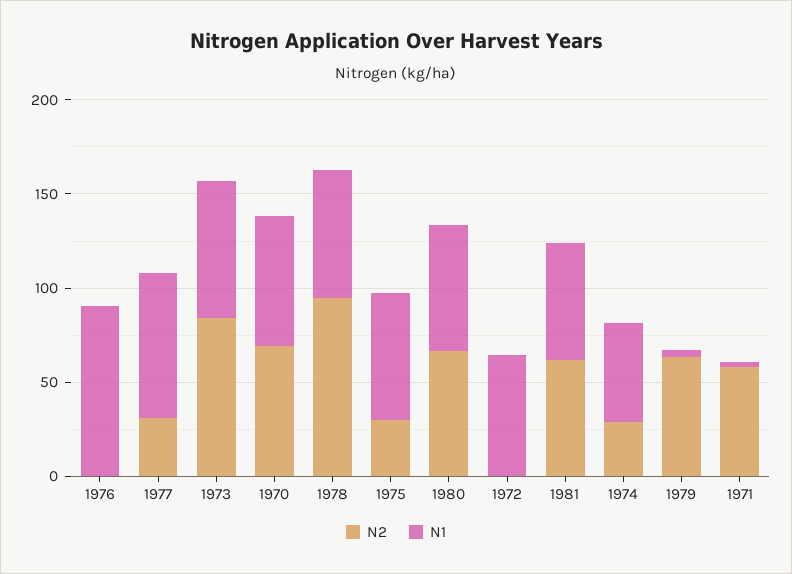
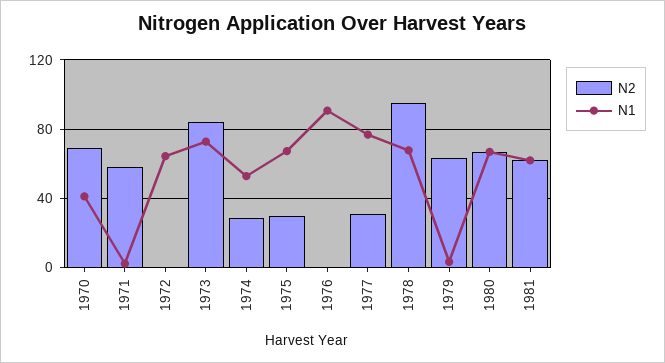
N1, 1970: 70 -> 40

